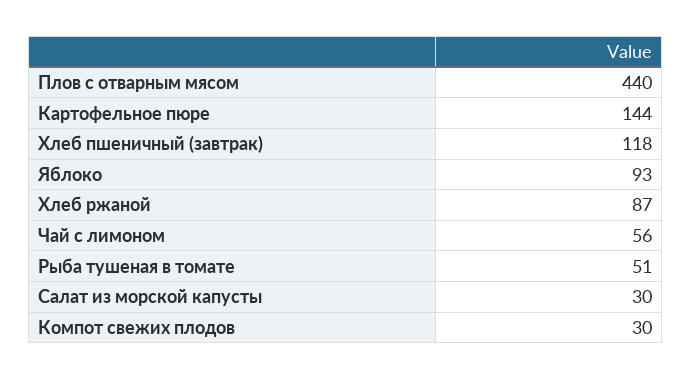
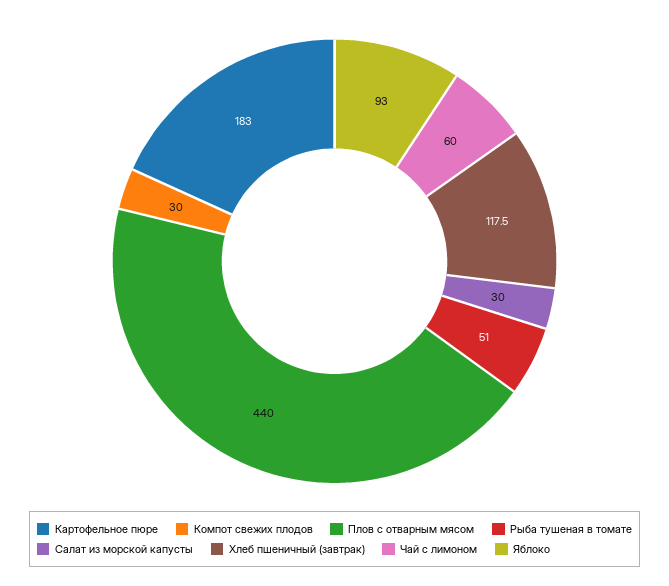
Картофельное пюре: 144 -> 183
Хлеб ржаной: 87 -> none
Чай с лимоном: 56 -> 60

